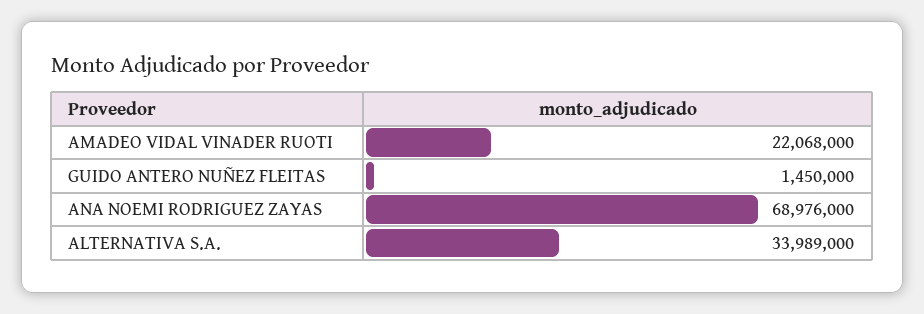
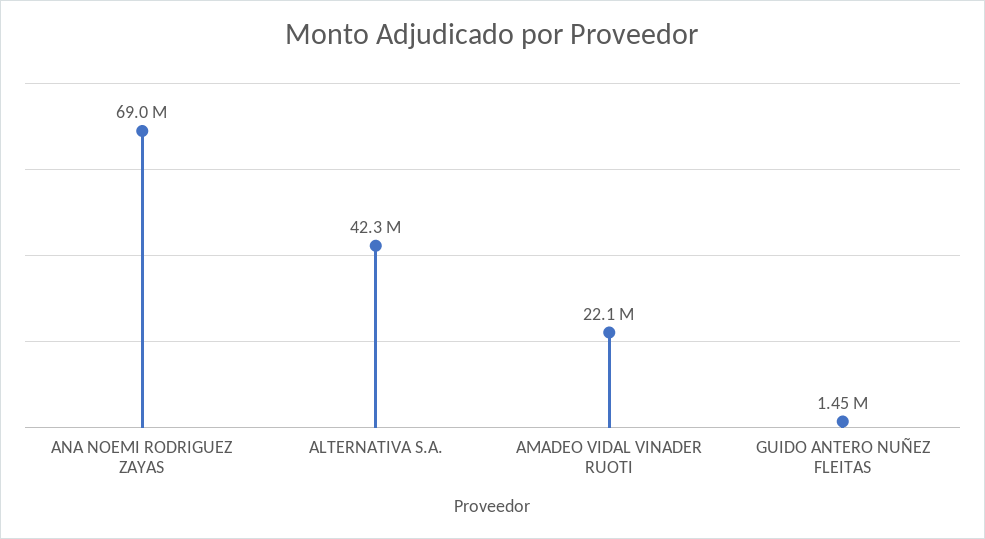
ALTERNATIVA S.A.: 33989000 -> 42300000

